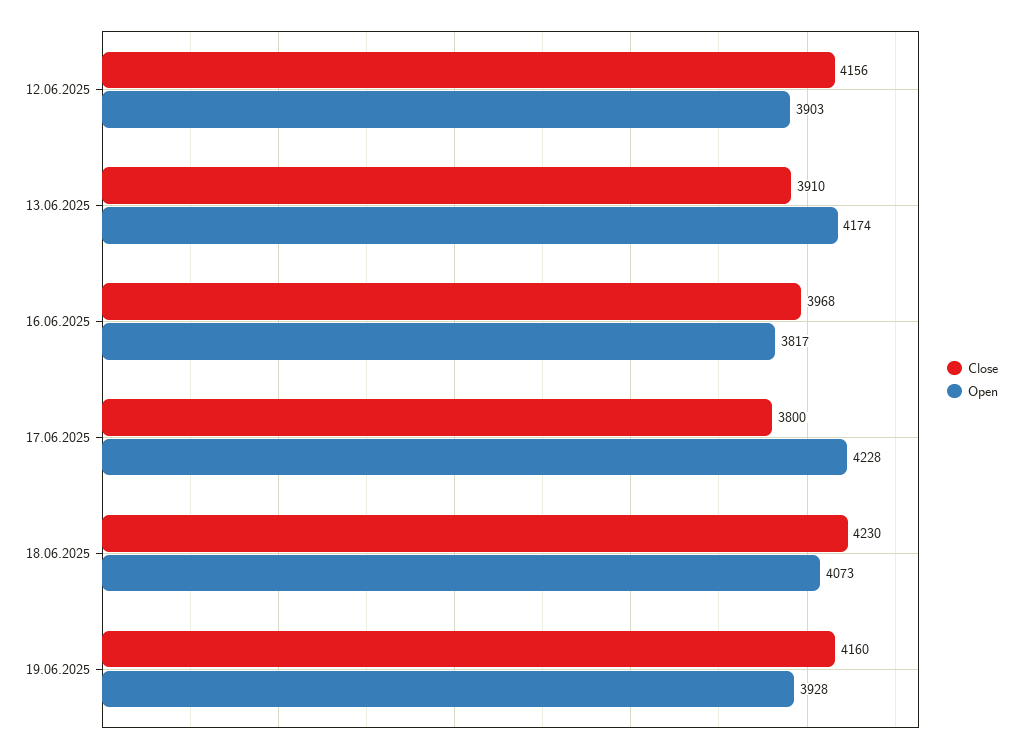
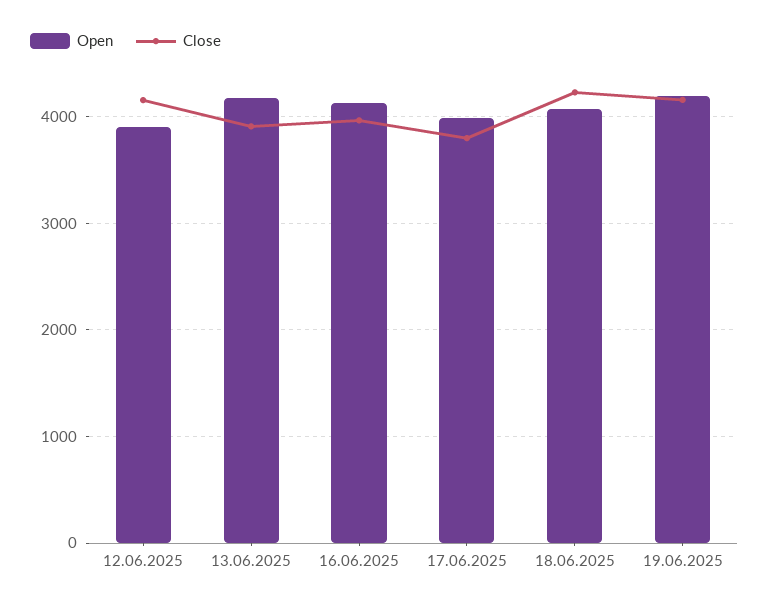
Open, 16.06.2025: 3817 -> 4100
Open, 17.06.2025: 4228 -> 4000
Open, 19.06.2025: 3928 -> 4200

